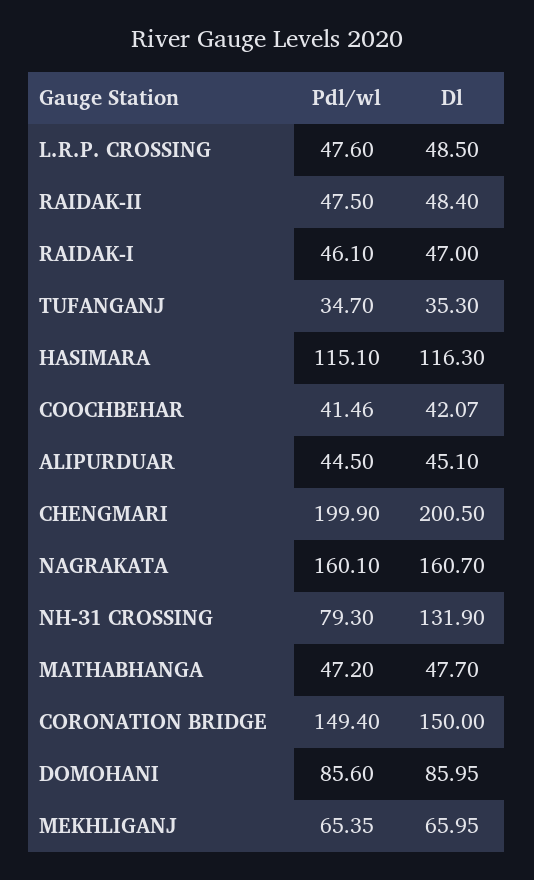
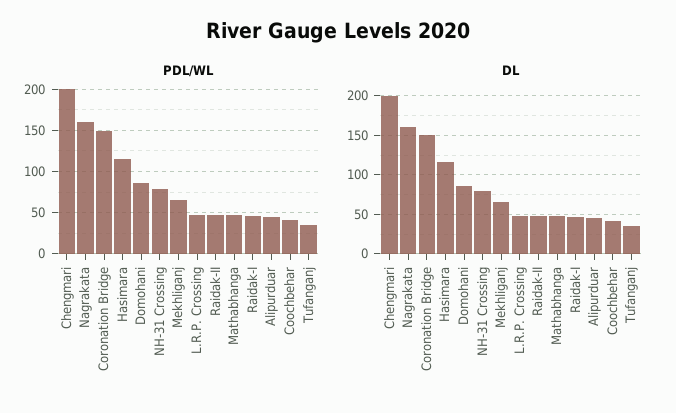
Dl, NH-31 CROSSING: 131.9 -> 80

